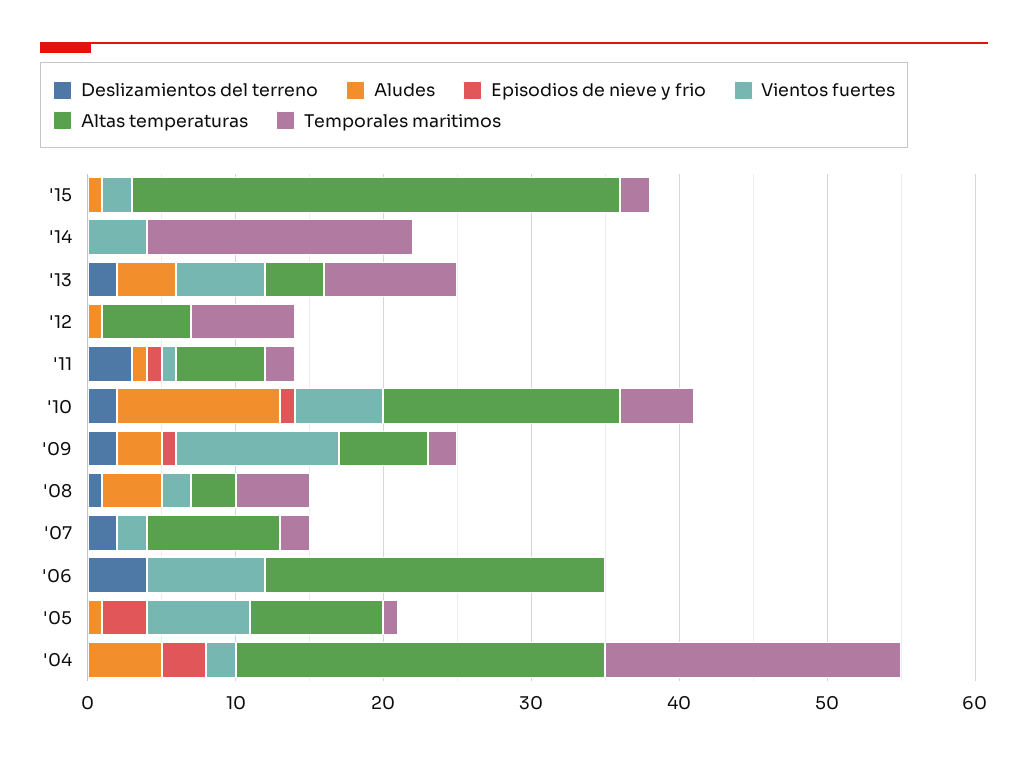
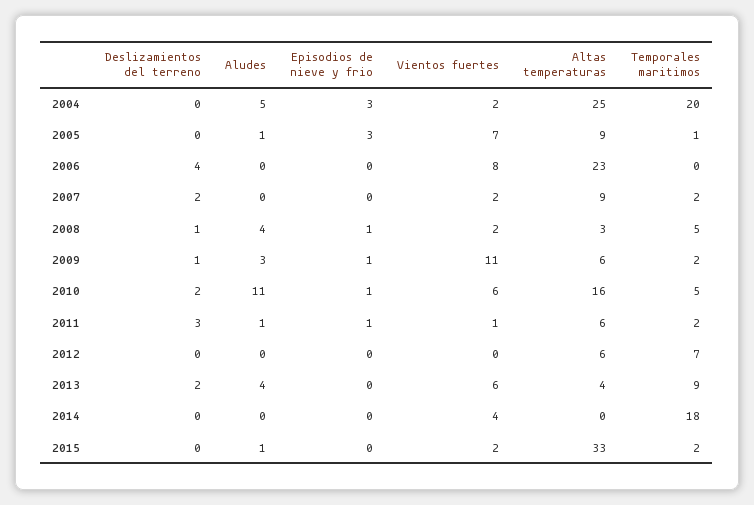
Aludes, '12: 1 -> 0
Deslizamientos del terreno, '09: 2 -> 1
Episodios de nieve y frio, '08: 0 -> 1

